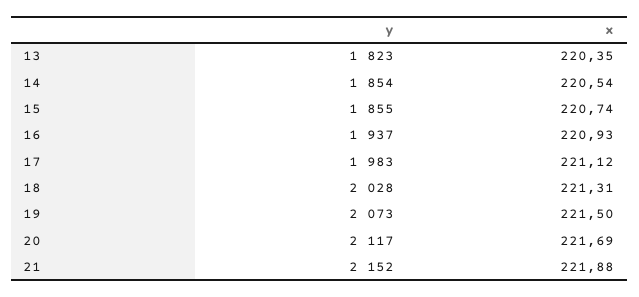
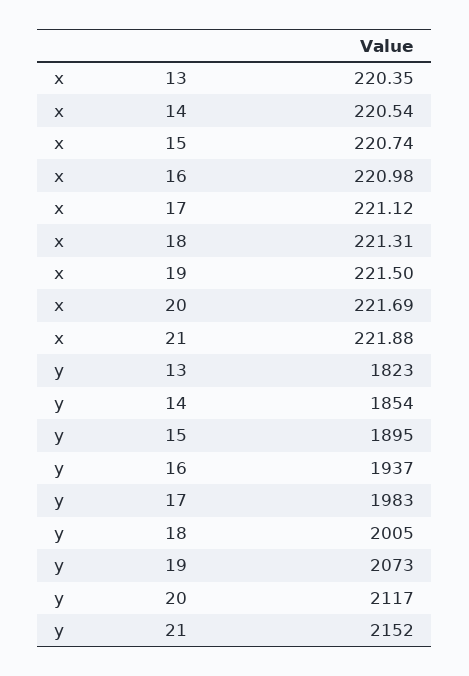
y, 15: 1855 -> 1895
x, 16: 220.93 -> 220.98
y, 18: 2028 -> 2005

